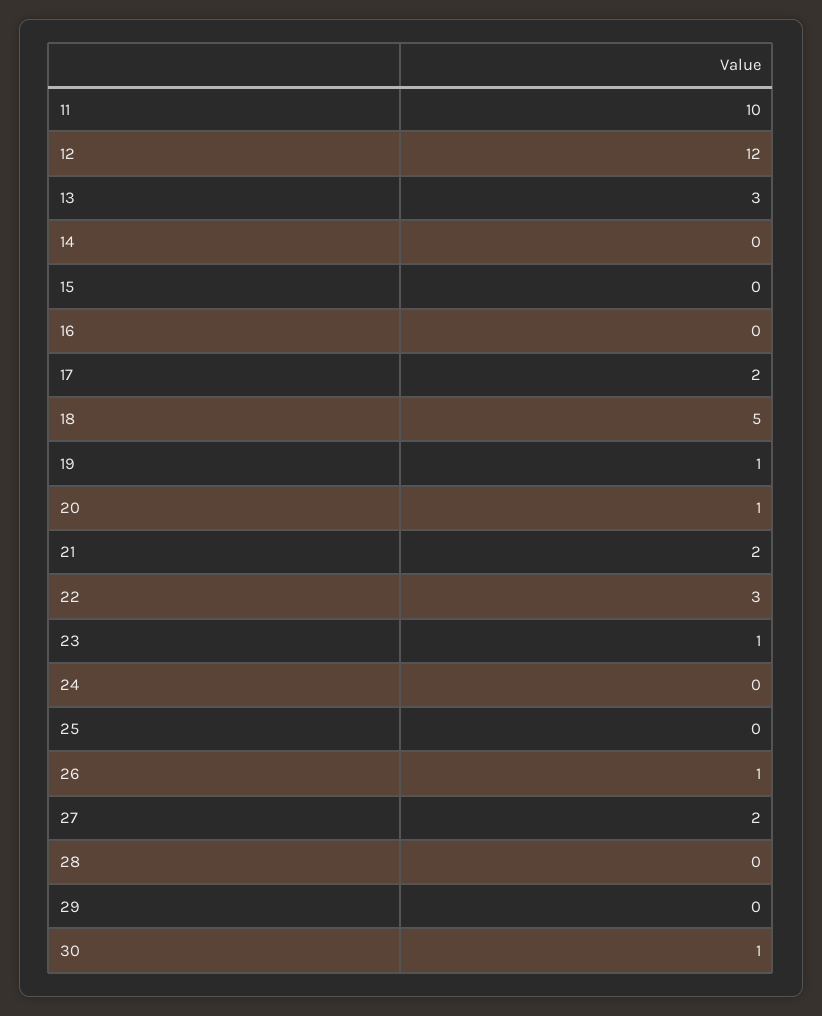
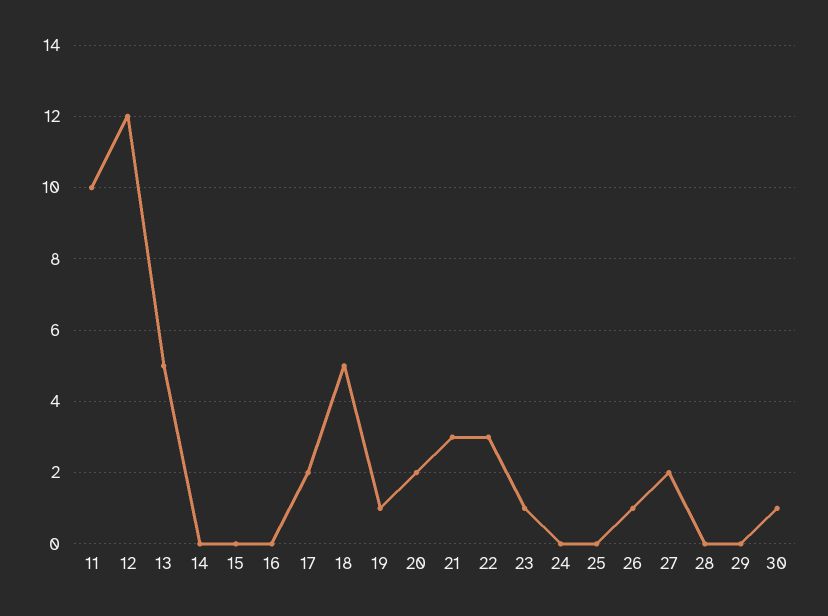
13: 3 -> 5
20: 1 -> 2
21: 2 -> 3

